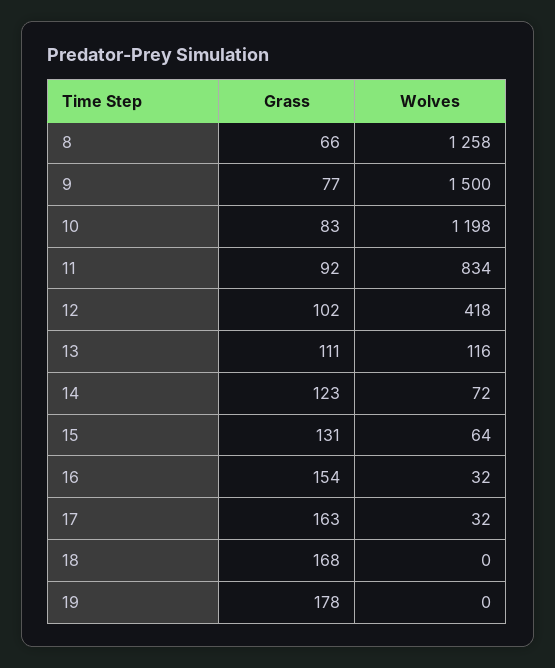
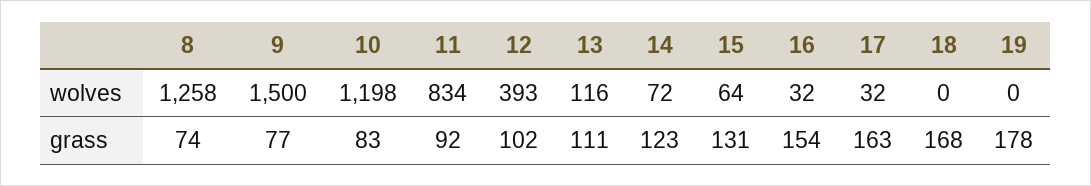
Grass, 8: 66 -> 74
Wolves, 12: 418 -> 393

